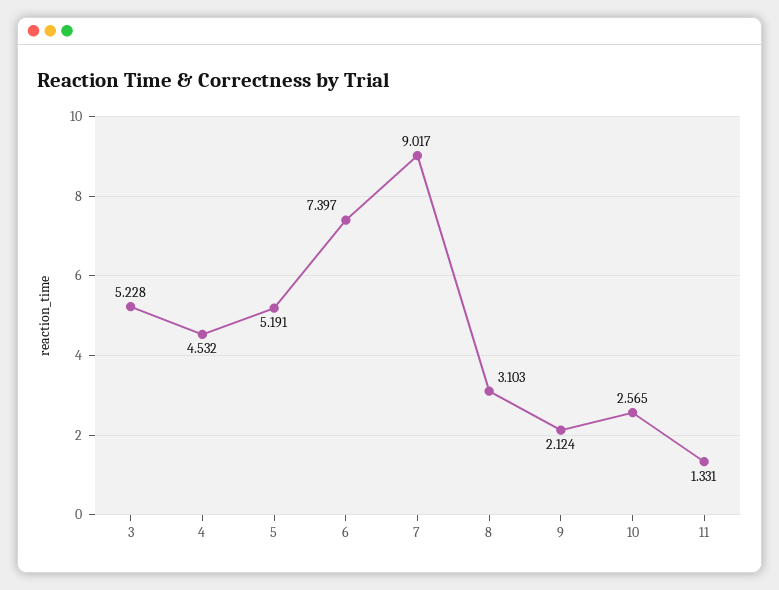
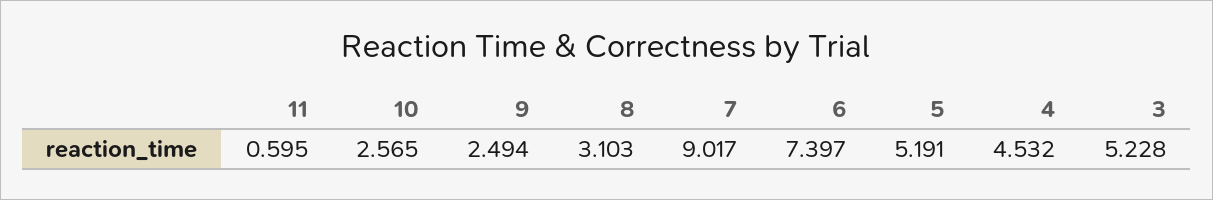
9: 2.124 -> 2.494
11: 1.331 -> 0.595

